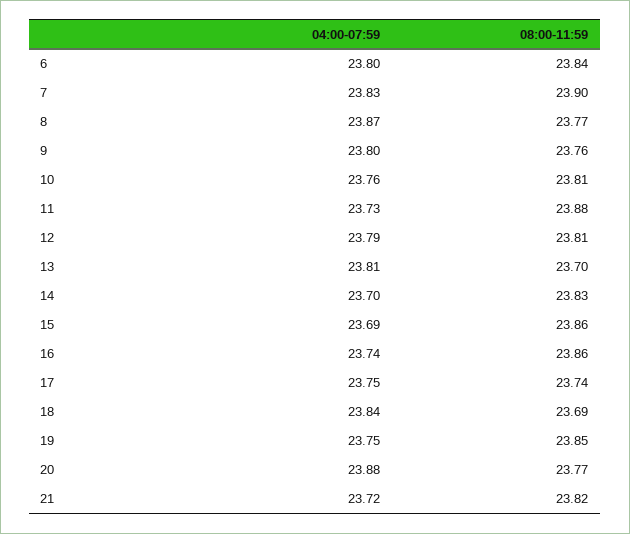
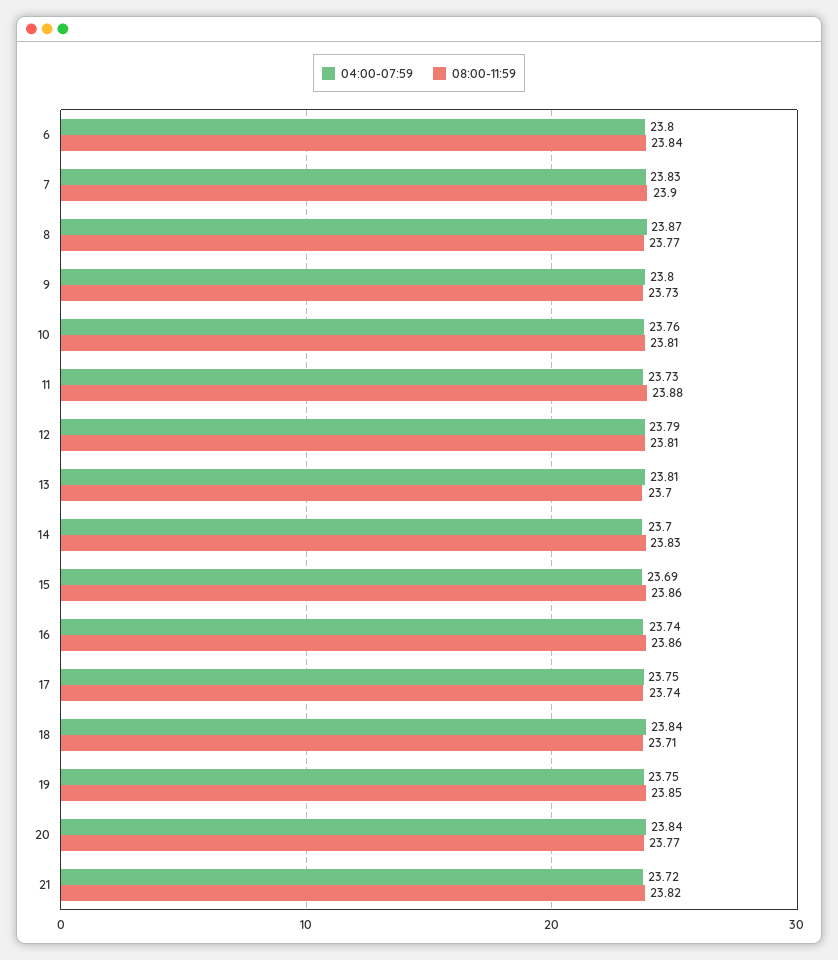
08:00-11:59, 9: 23.76 -> 23.73
08:00-11:59, 18: 23.69 -> 23.71
04:00-07:59, 20: 23.88 -> 23.84

